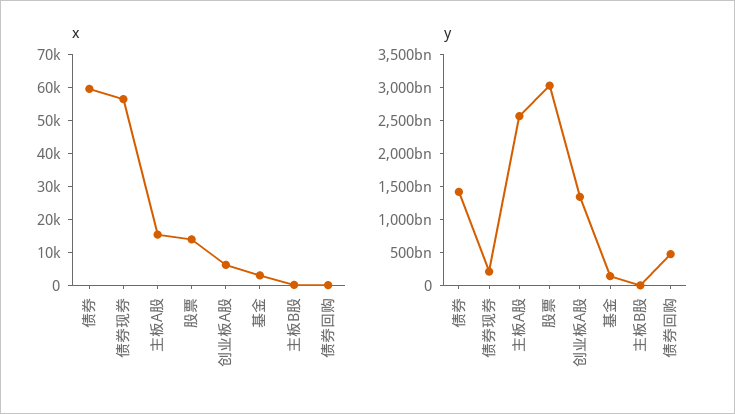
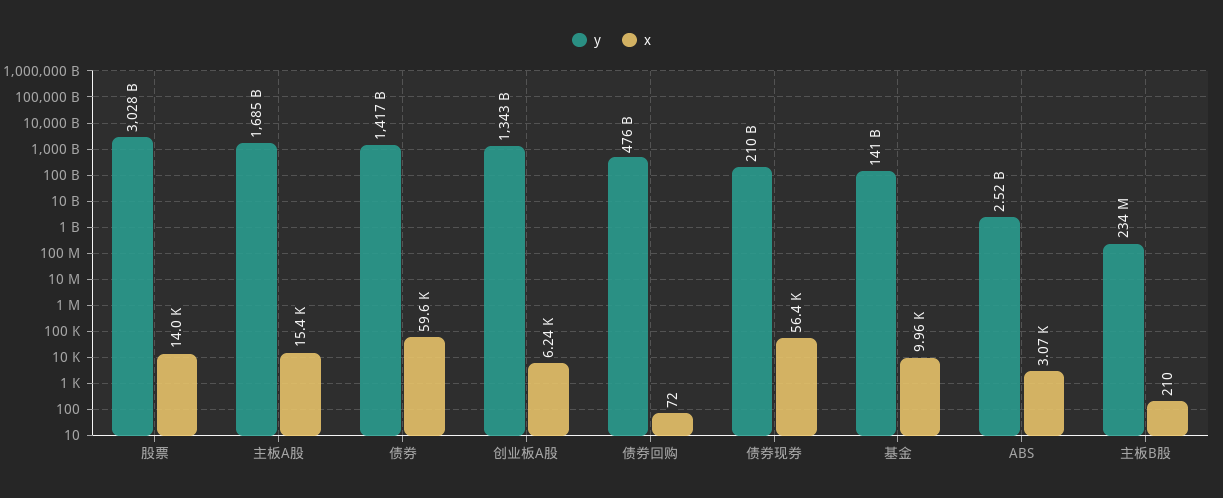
x, 基金: 2500 -> 9960
y, 主板A股: 2500000000000 -> 1685000000000
y, ABS: none -> 2520000000
x, ABS: none -> 3070

